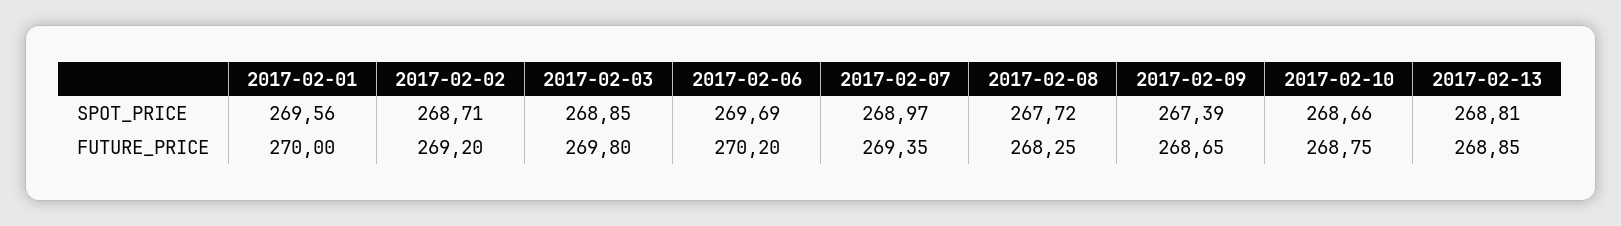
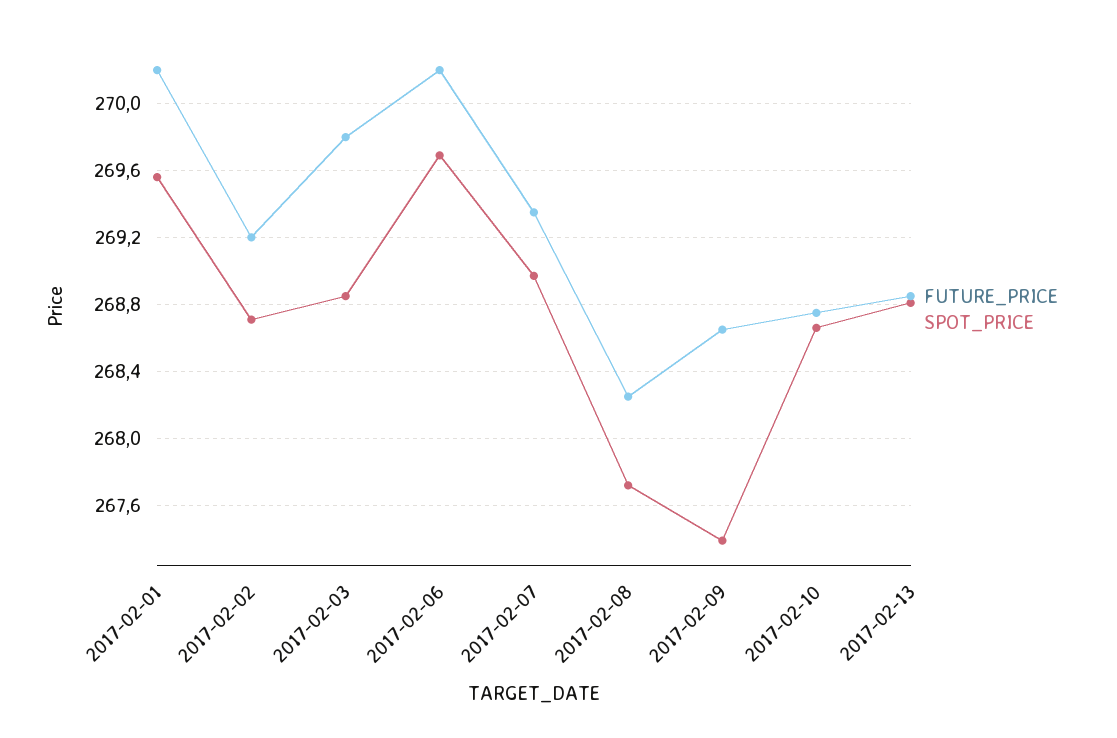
FUTURE_PRICE, 2017-02-01: 270 -> 270.2

